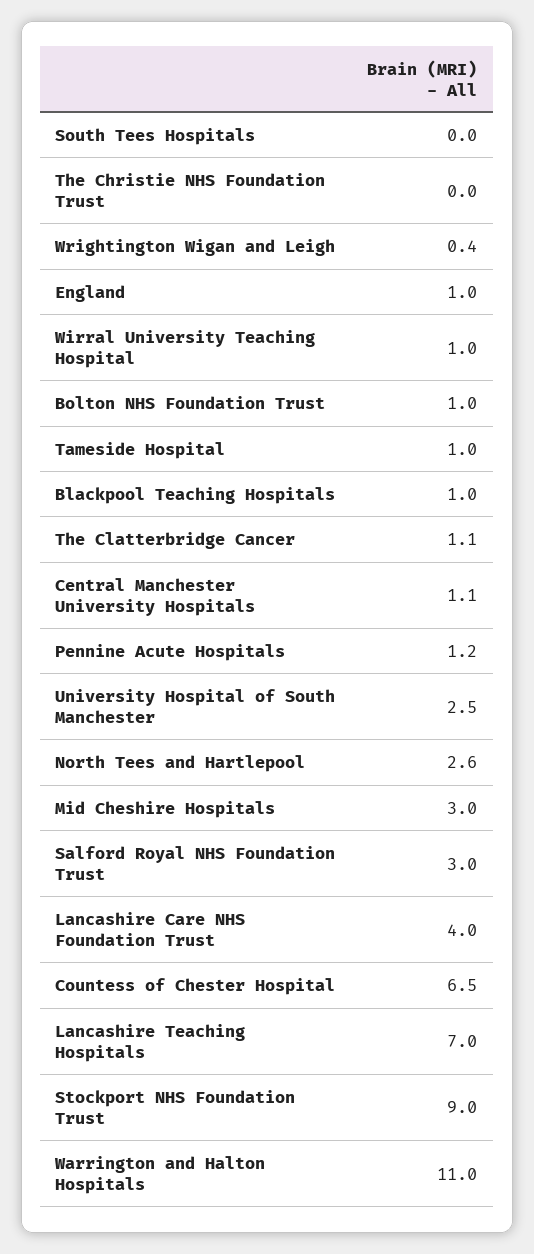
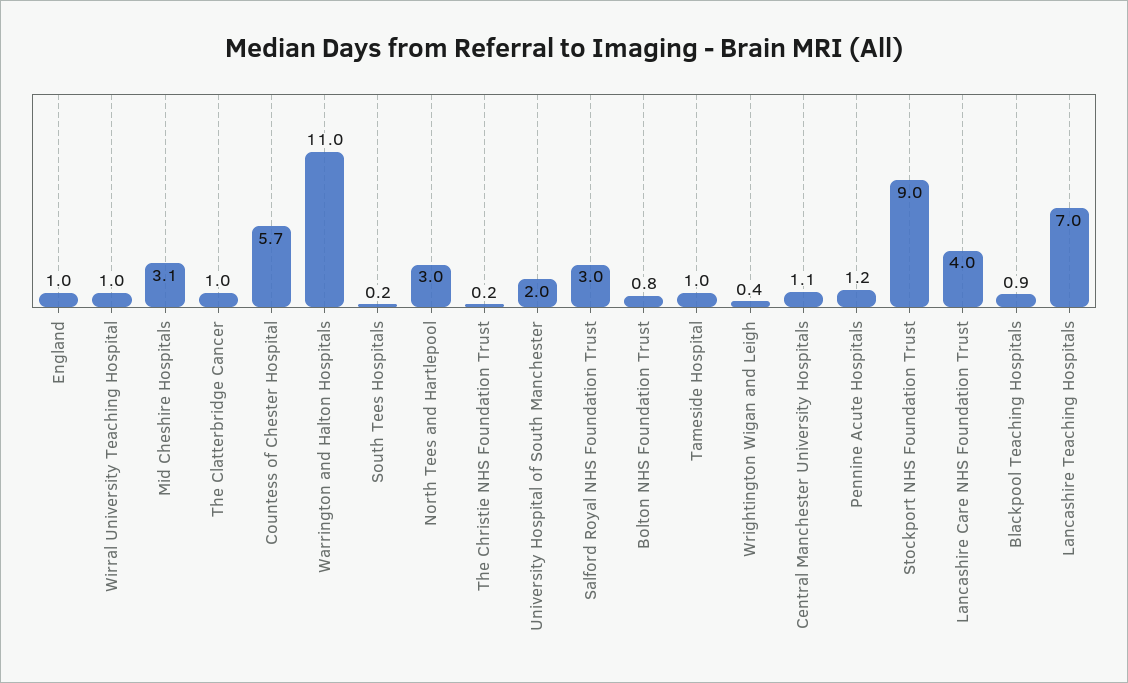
South Tees Hospitals: 0 -> 0.2
The Christie NHS Foundation Trust: 0 -> 0.2
Bolton NHS Foundation Trust: 1 -> 0.8
Blackpool Teaching Hospitals: 1 -> 0.9
The Clatterbridge Cancer: 1.1 -> 1
University Hospital of South Manchester: 2.5 -> 2
North Tees and Hartlepool: 2.6 -> 3
Mid Cheshire Hospitals: 3 -> 3.1
Countess of Chester Hospital: 6.5 -> 5.7

